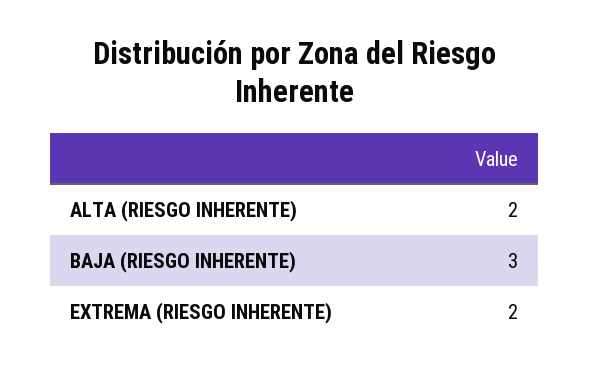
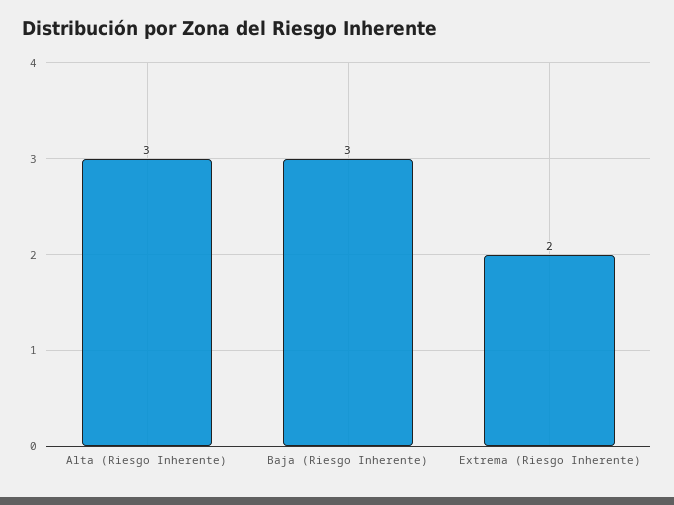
ALTA (RIESGO INHERENTE): 2 -> 3

